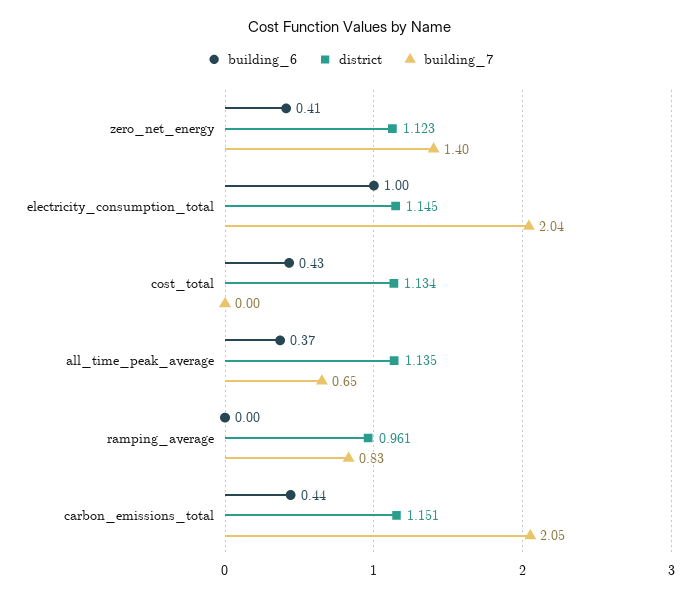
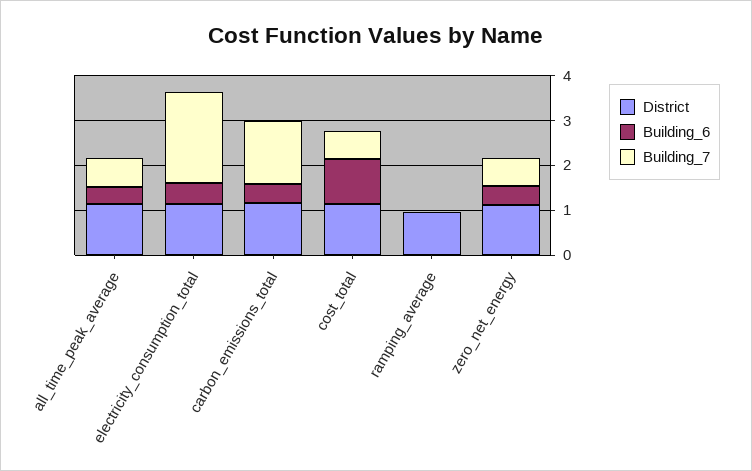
building_7, zero_net_energy: 1.4 -> 0.6
building_6, electricity_consumption_total: 1 -> 0.4
building_6, cost_total: 0.43 -> 1
building_7, cost_total: 0 -> 0.6
building_7, ramping_average: 0.83 -> 0
building_7, carbon_emissions_total: 2.05 -> 1.4

